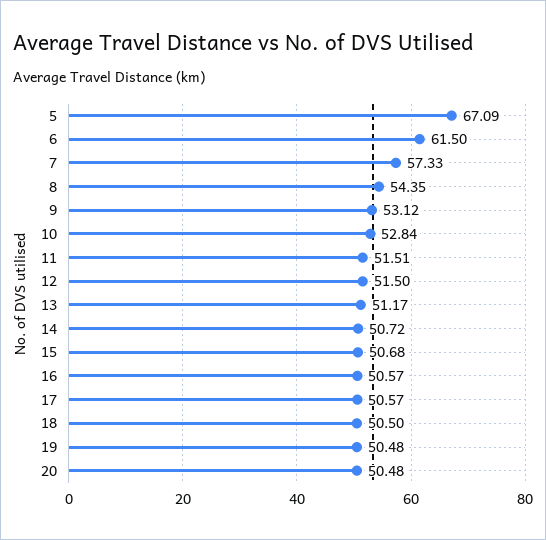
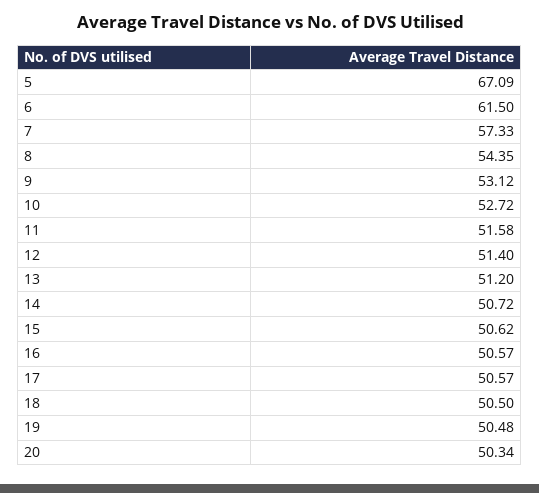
10: 52.84 -> 52.72
11: 51.51 -> 51.58
12: 51.5 -> 51.4
13: 51.17 -> 51.2
15: 50.68 -> 50.62
20: 50.48 -> 50.34

